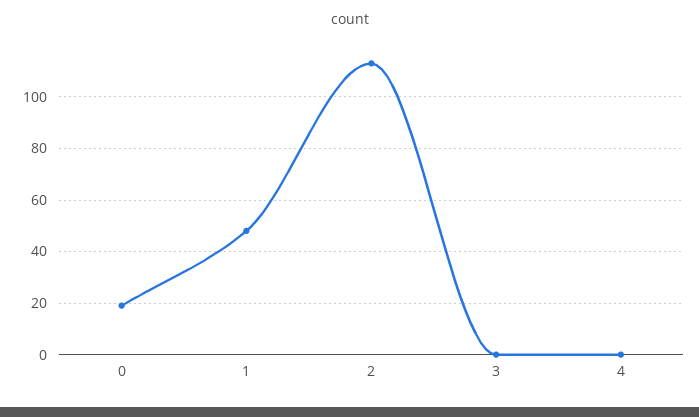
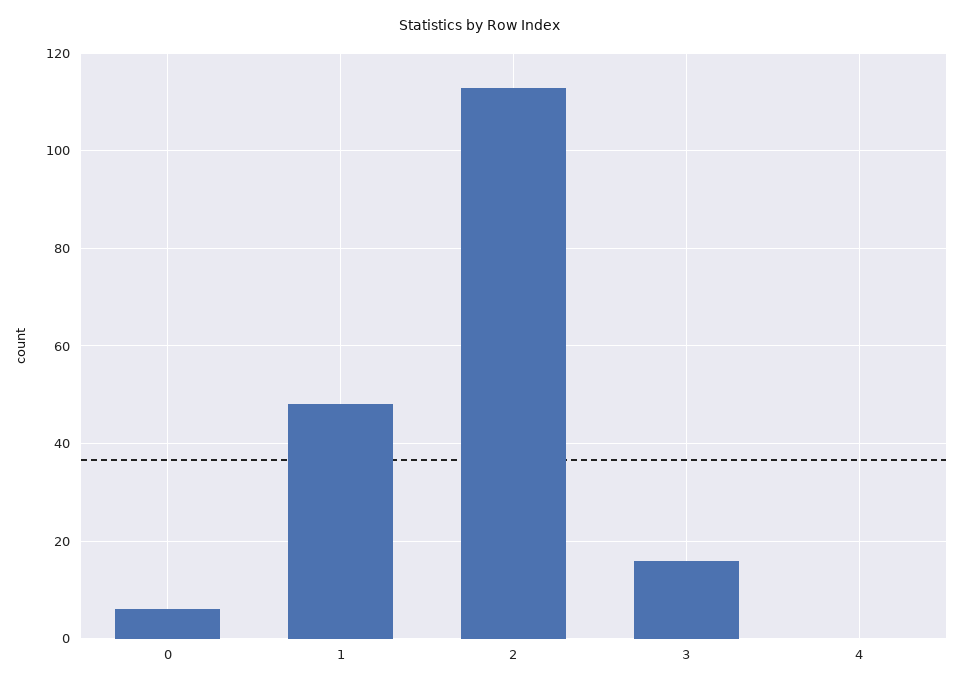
0: 20 -> 5
3: 0 -> 15

